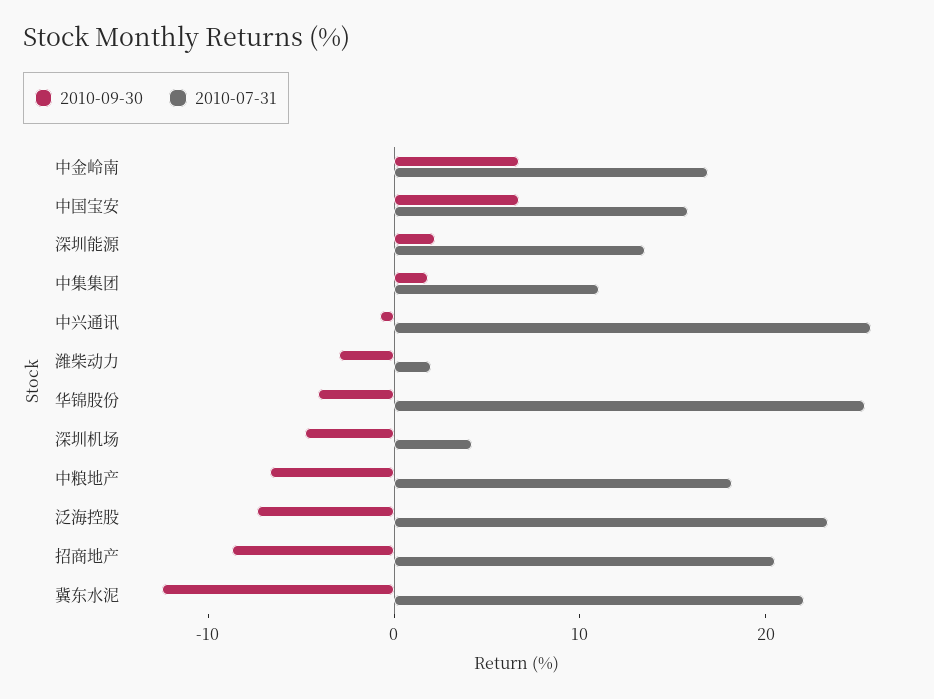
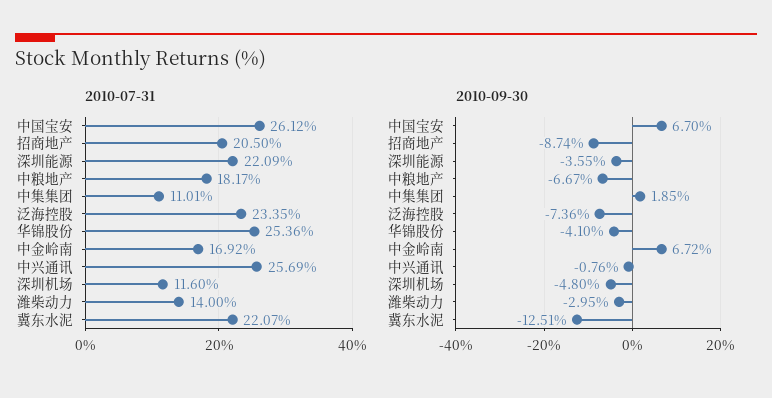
2010-07-31, 中国宝安: 16 -> 26.12
2010-09-30, 深圳能源: 2 -> -3.55
2010-07-31, 深圳能源: 14 -> 22.09
2010-07-31, 潍柴动力: 2 -> 14
2010-07-31, 深圳机场: 4 -> 11.6

